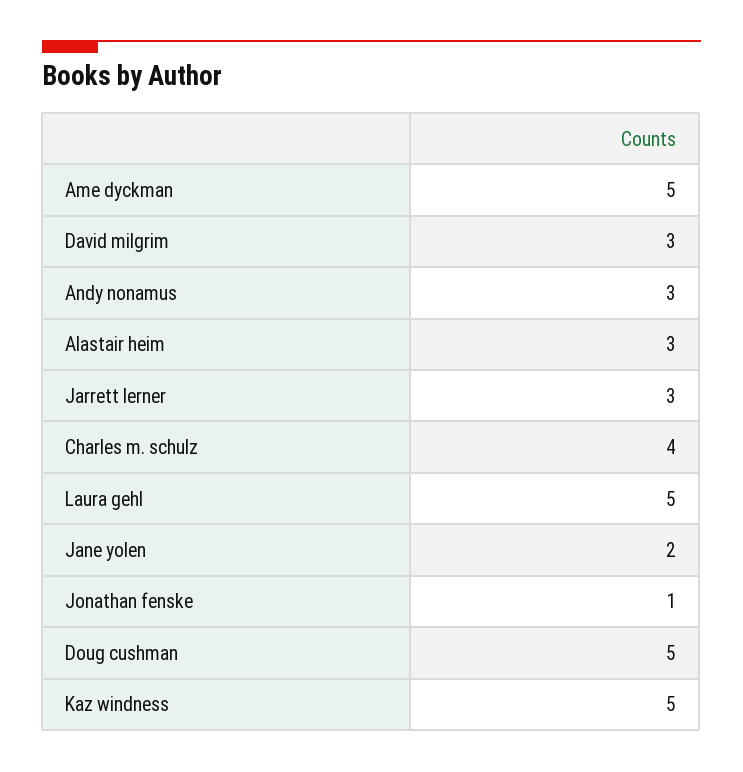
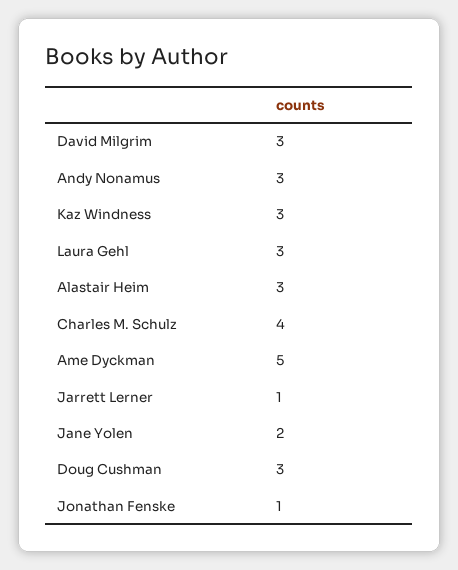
Jarrett lerner: 3 -> 1
Laura gehl: 5 -> 3
Doug cushman: 5 -> 3
Kaz windness: 5 -> 3

